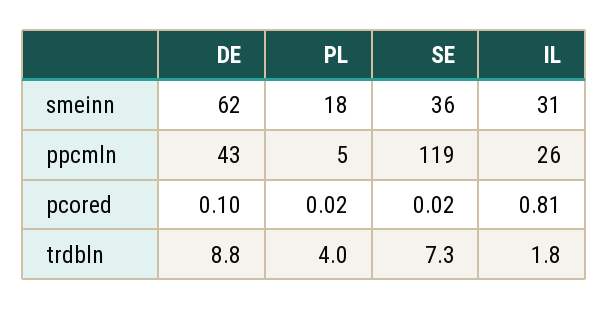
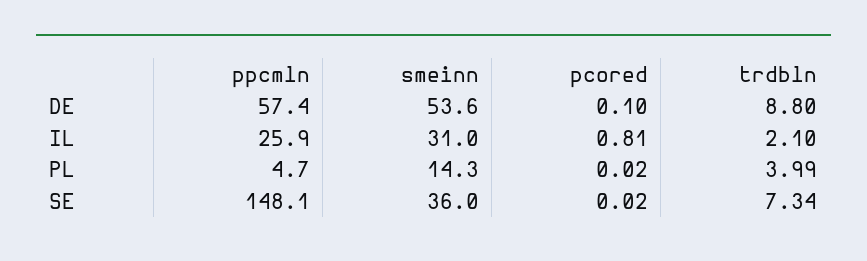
DE, smeinn: 62 -> 53.6
PL, smeinn: 18 -> 14.3
DE, ppcmln: 43 -> 57.4
SE, ppcmln: 119 -> 148.1
IL, trdbln: 1.8 -> 2.1

